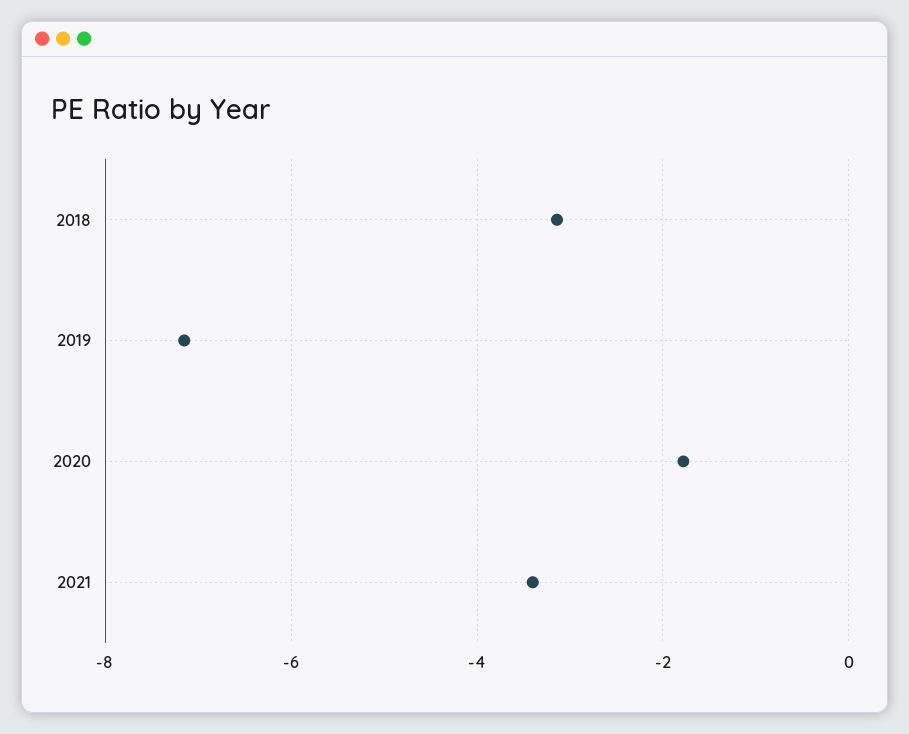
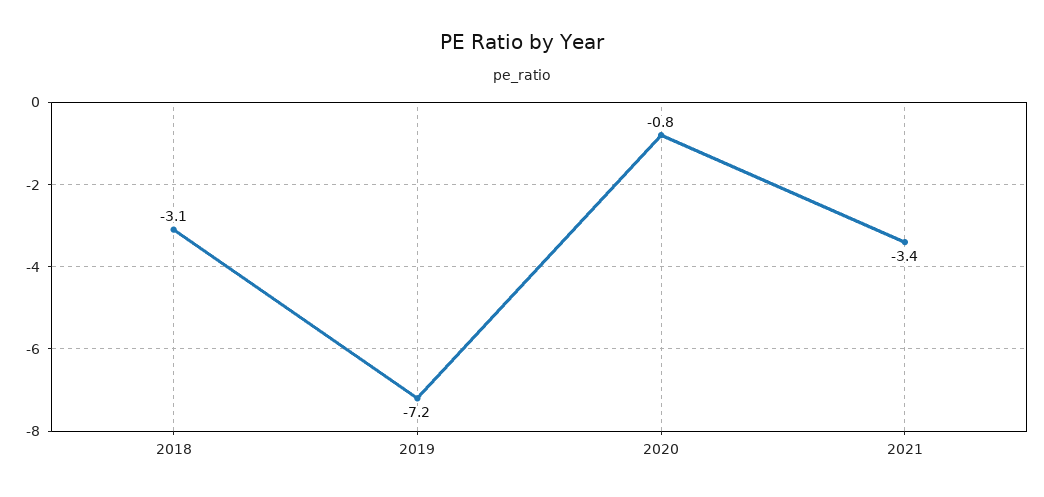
2020: -1.8 -> -0.8

